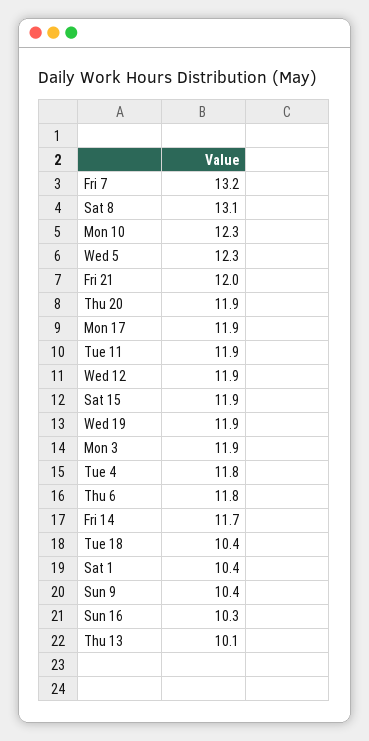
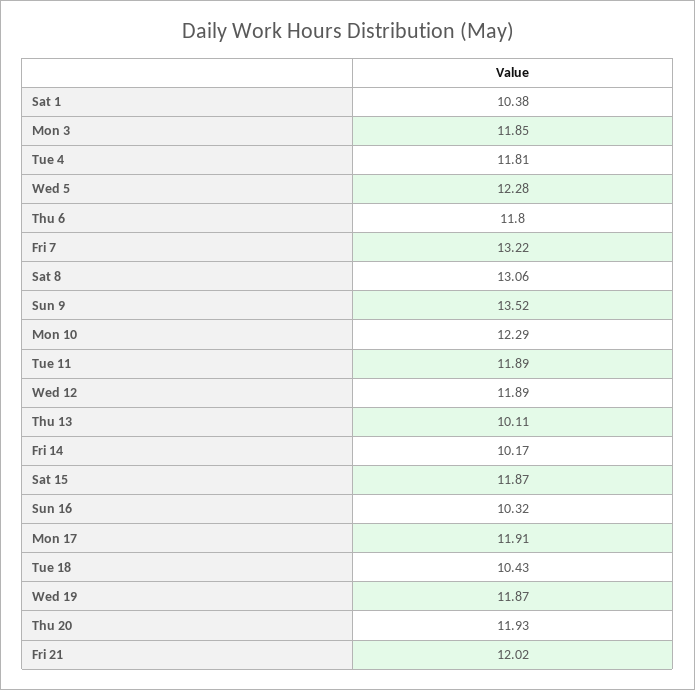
Fri 14: 11.7 -> 10.17
Sun 9: 10.4 -> 13.52

